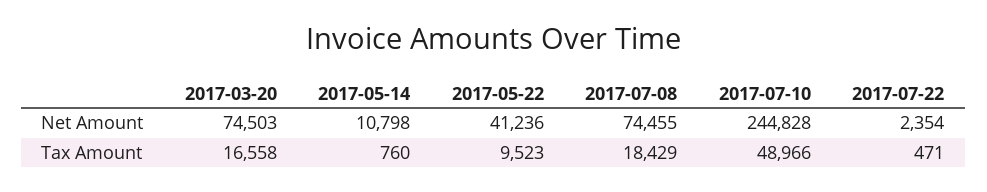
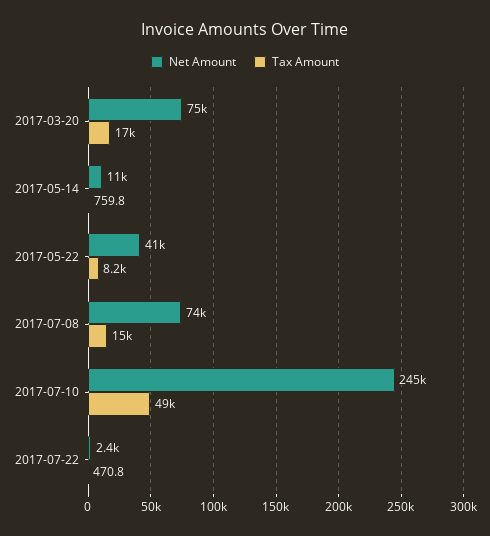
Tax Amount, 2017-05-22: 9523 -> 8200
Tax Amount, 2017-07-08: 18429 -> 15000

